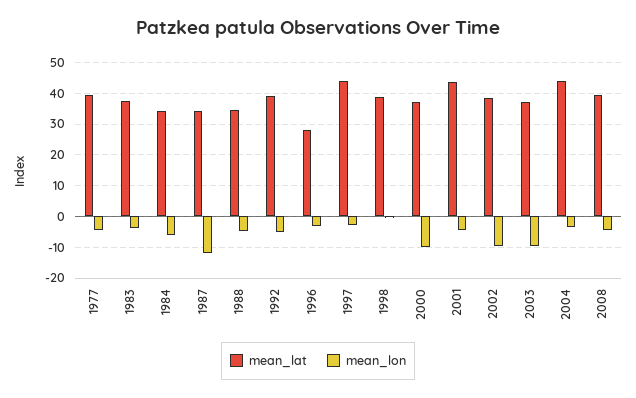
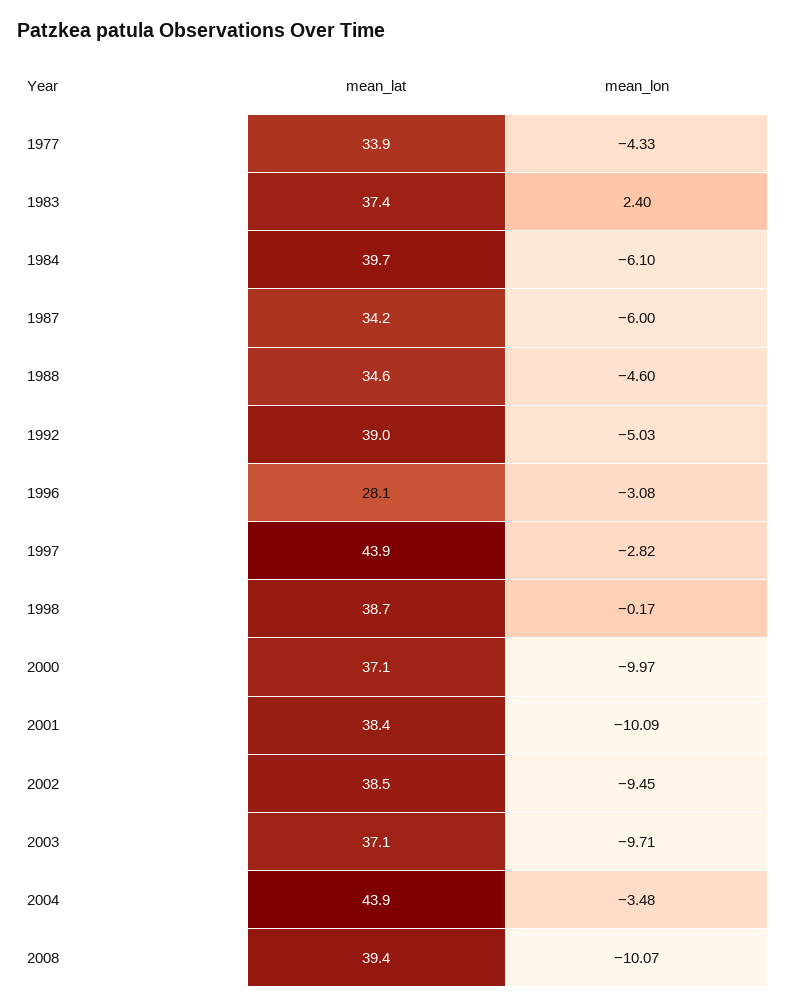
mean_lat, 1977: 40 -> 33.9
mean_lon, 1983: -4 -> 2.4
mean_lat, 1984: 34 -> 39.7
mean_lon, 1987: -12 -> -6
mean_lat, 2001: 44 -> 38.4
mean_lon, 2001: -4 -> -10.09
mean_lon, 2008: -4 -> -10.07

